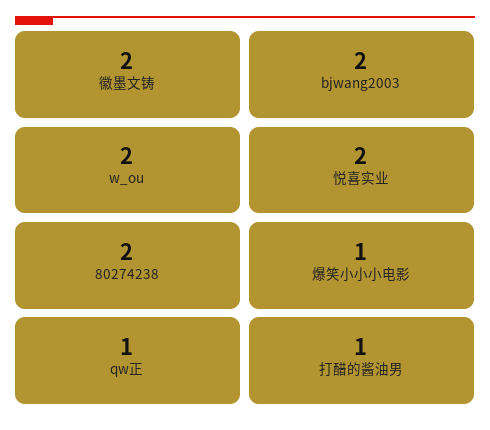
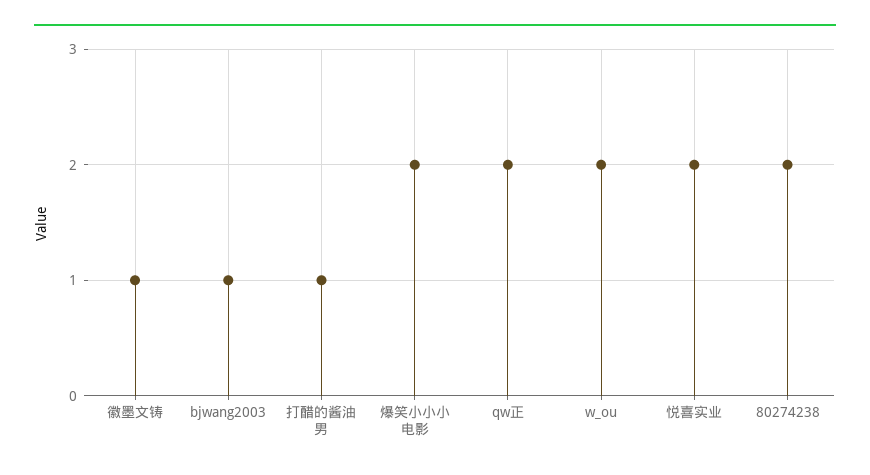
徽墨文铸: 2 -> 1
bjwang2003: 2 -> 1
爆笑小小小电影: 1 -> 2
qw正: 1 -> 2

